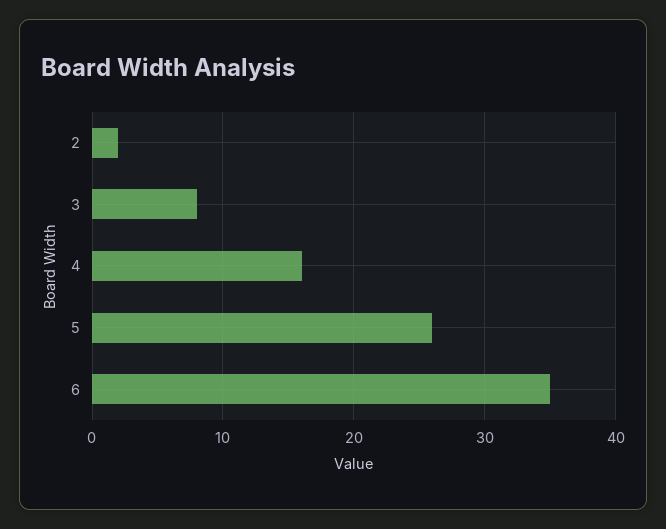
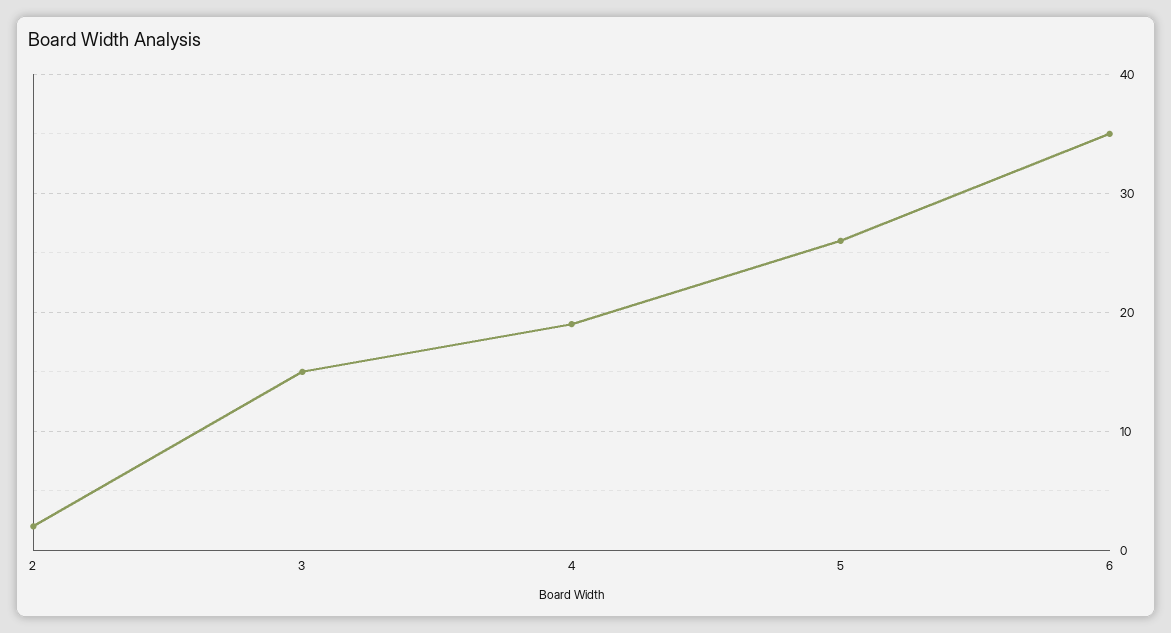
3: 8 -> 15
4: 16 -> 19

